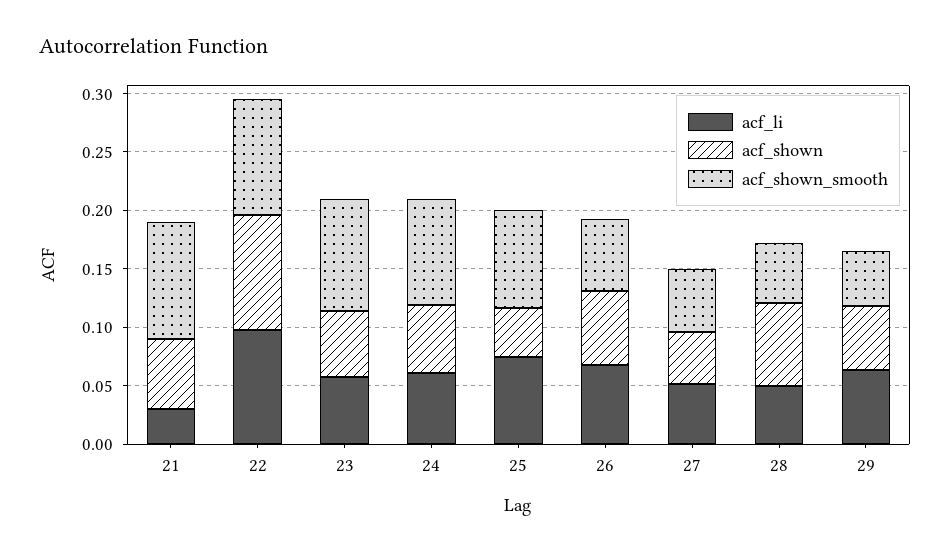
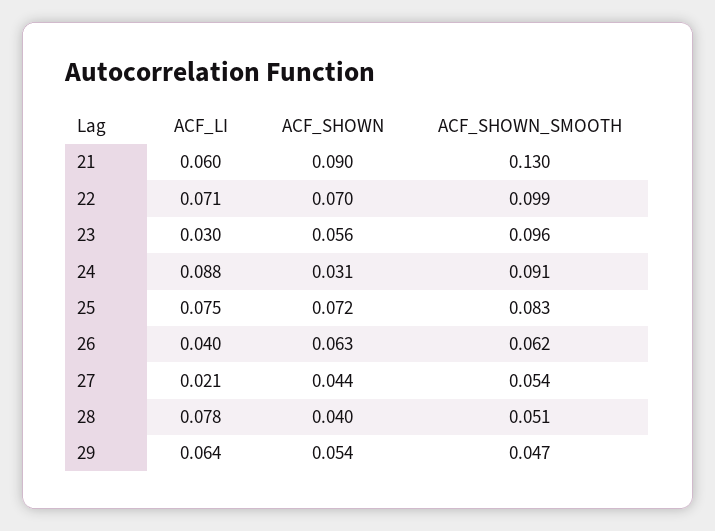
acf_li, 21: 0.03 -> 0.06
acf_shown, 21: 0.06 -> 0.09
acf_shown_smooth, 21: 0.1 -> 0.13
acf_li, 22: 0.1 -> 0.071
acf_shown, 22: 0.1 -> 0.07
acf_li, 23: 0.06 -> 0.03
acf_li, 24: 0.06 -> 0.088
acf_shown, 24: 0.06 -> 0.031
acf_shown, 25: 0.04 -> 0.072
acf_li, 26: 0.07 -> 0.04
acf_li, 27: 0.05 -> 0.021
acf_li, 28: 0.05 -> 0.078
acf_shown, 28: 0.07 -> 0.04

